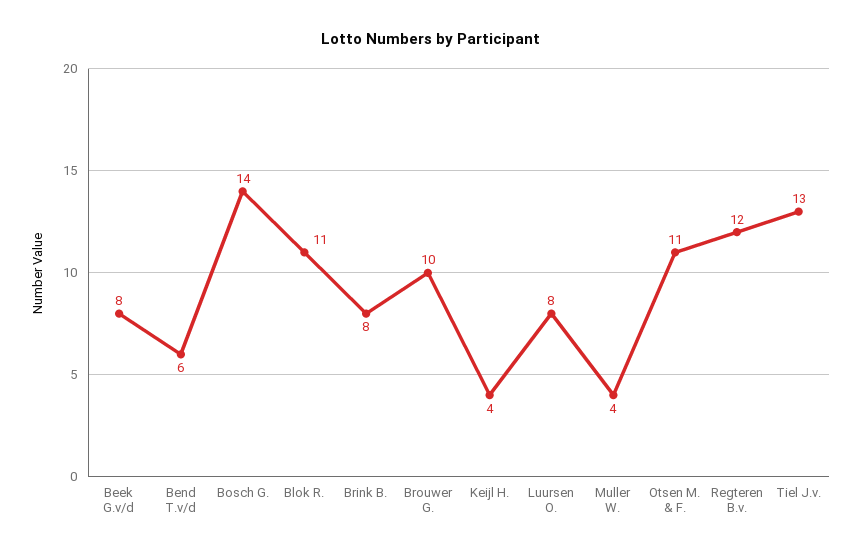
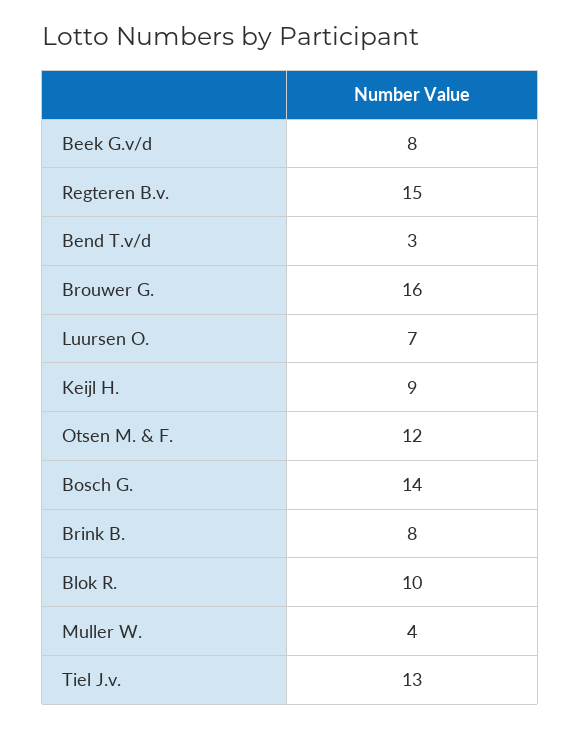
Bend T.v/d: 6 -> 3
Blok R.: 11 -> 10
Brouwer G.: 10 -> 16
Keijl H.: 4 -> 9
Luursen O.: 8 -> 7
Otsen M. & F.: 11 -> 12
Regteren B.v.: 12 -> 15

